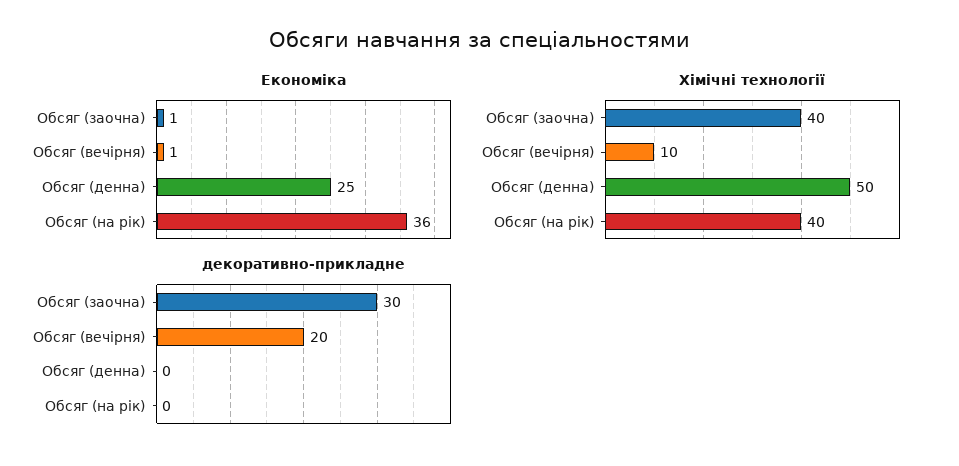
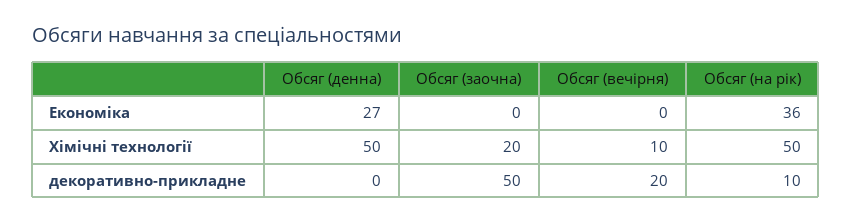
Економіка, Обсяг (заочна): 1 -> 0
Економіка, Обсяг (вечірня): 1 -> 0
Економіка, Обсяг (денна): 25 -> 27
Хімічні технології, Обсяг (заочна): 40 -> 20
Хімічні технології, Обсяг (на рік): 40 -> 50
декоративно-прикладне, Обсяг (заочна): 30 -> 50
декоративно-прикладне, Обсяг (на рік): 0 -> 10

